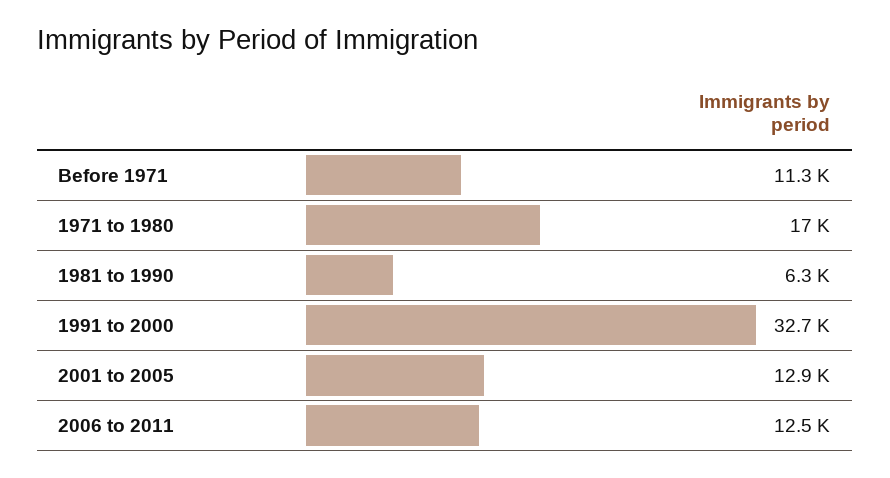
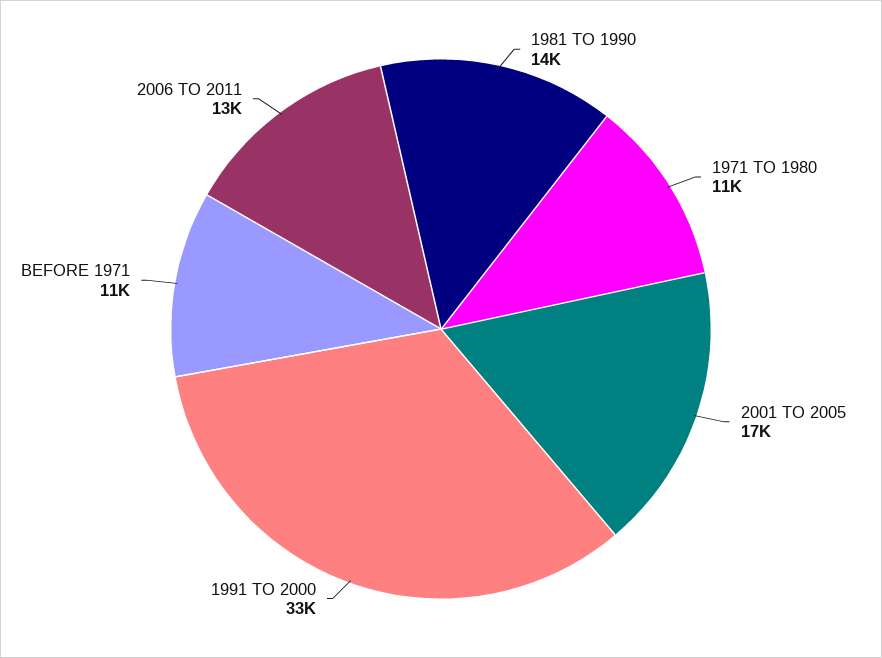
1971 to 1980: 17000 -> 11000
1981 to 1990: 6300 -> 14000
2001 to 2005: 12900 -> 17000

